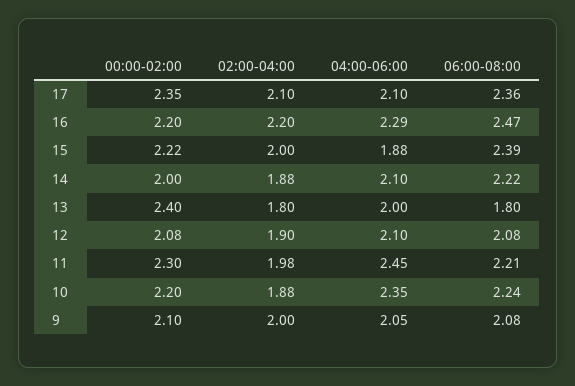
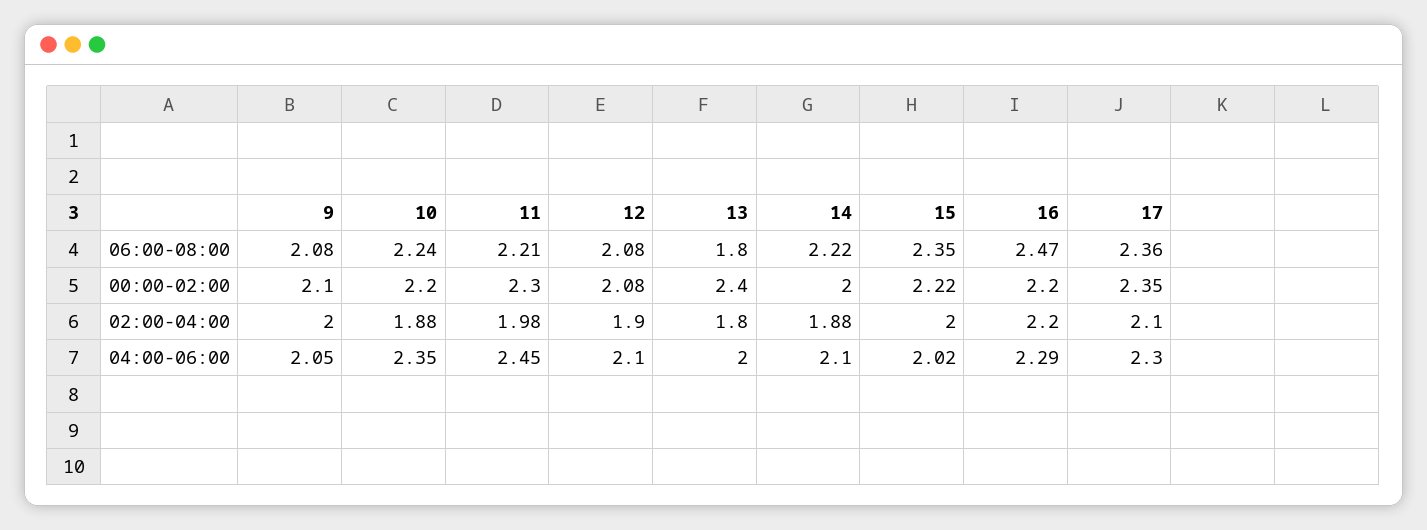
04:00-06:00, 17: 2.1 -> 2.3
04:00-06:00, 15: 1.88 -> 2.02
06:00-08:00, 15: 2.39 -> 2.35

